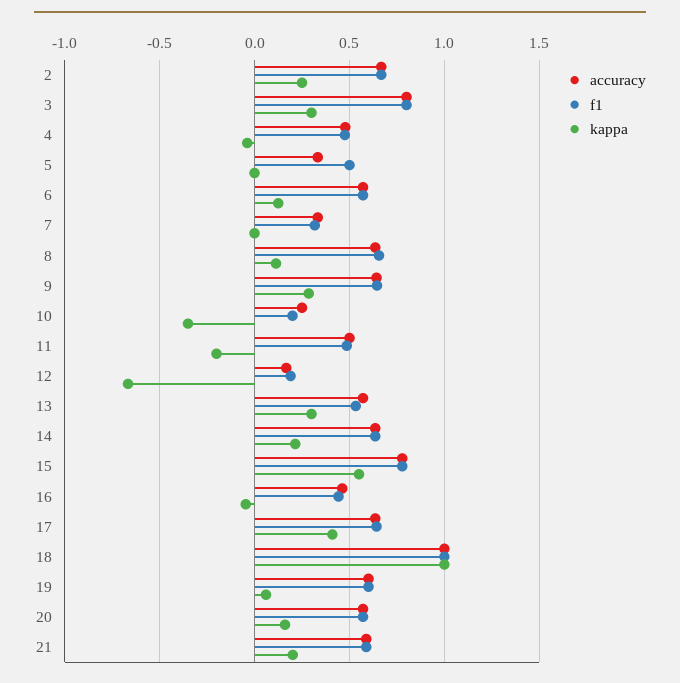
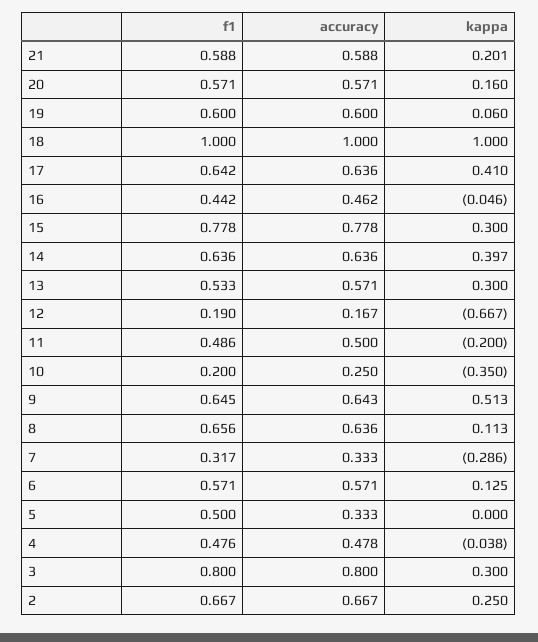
kappa, 7: 0 -> -0.286
kappa, 9: 0.3 -> 0.513
kappa, 14: 0.2 -> 0.397
kappa, 15: 0.55 -> 0.3

